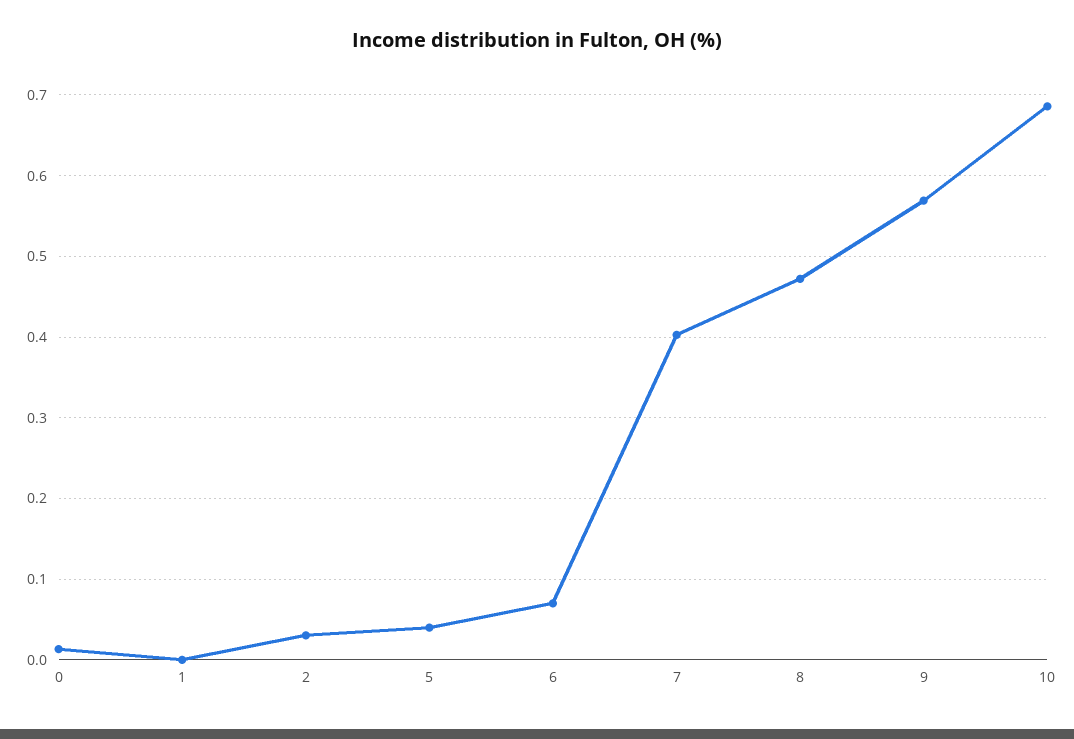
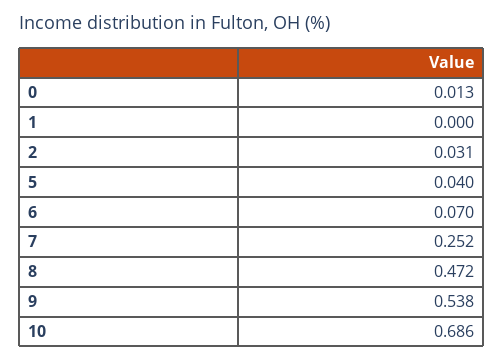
7: 0.4 -> 0.252
9: 0.57 -> 0.538

